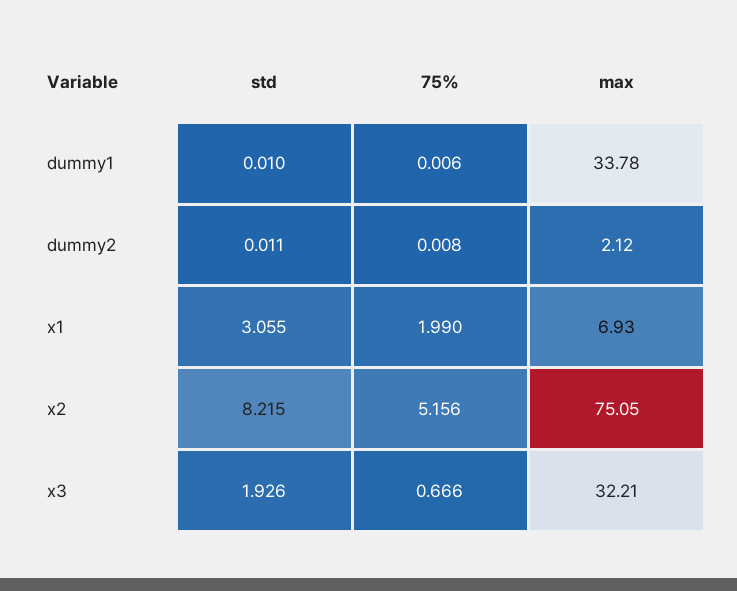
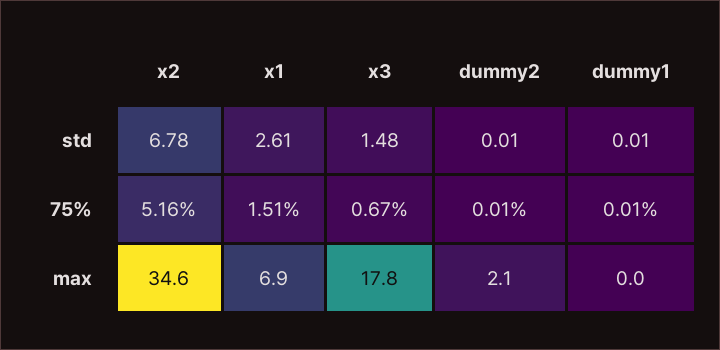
max, dummy1: 33.78 -> 0
std, x1: 3.055 -> 2.61
75%, x1: 1.99 -> 1.51
std, x2: 8.215 -> 6.78
max, x2: 75.05 -> 34.6
std, x3: 1.926 -> 1.48
max, x3: 32.21 -> 17.8

